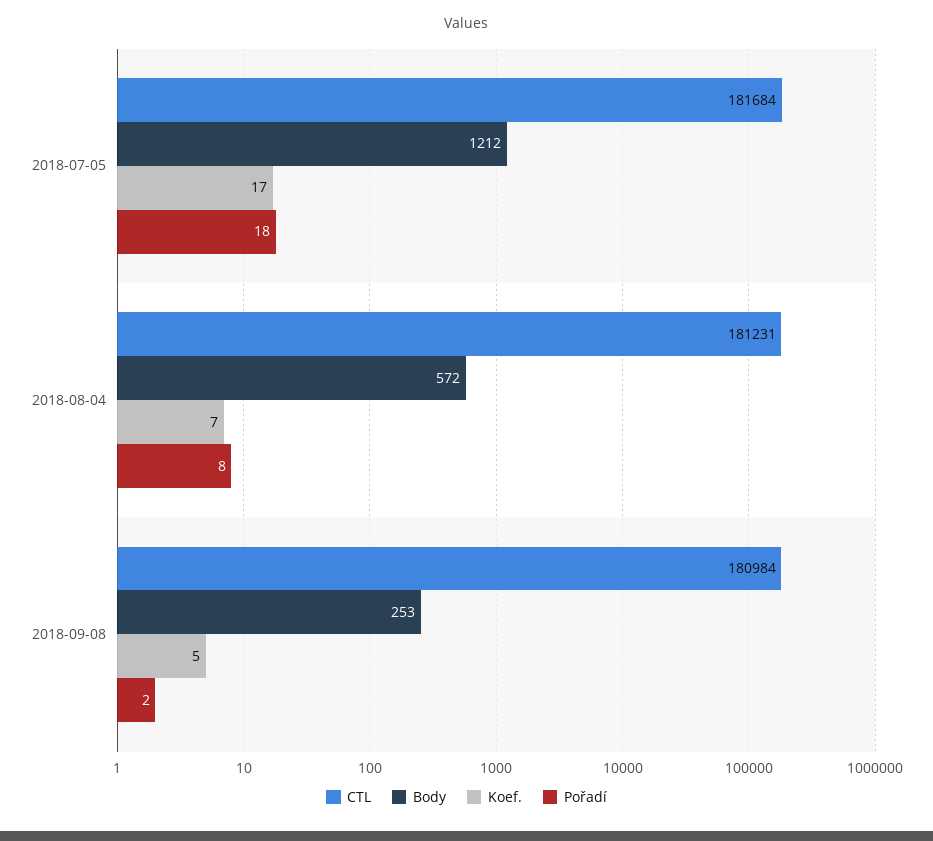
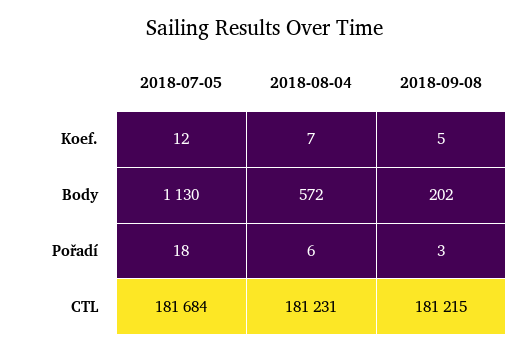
Body, 2018-07-05: 1212 -> 1130
Koef., 2018-07-05: 17 -> 12
Pořadí, 2018-08-04: 8 -> 6
CTL, 2018-09-08: 180984 -> 181215
Body, 2018-09-08: 253 -> 202
Pořadí, 2018-09-08: 2 -> 3

